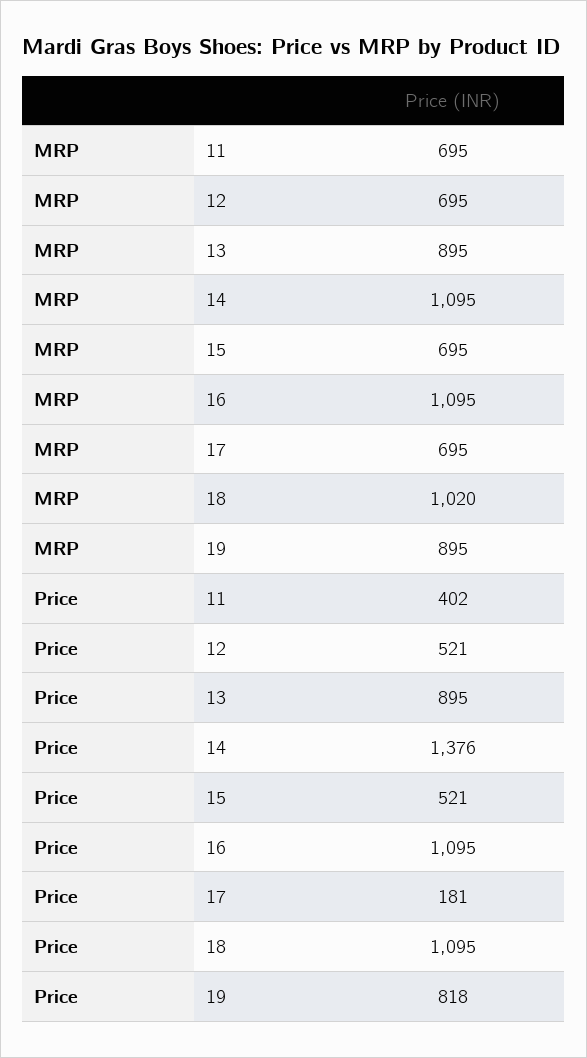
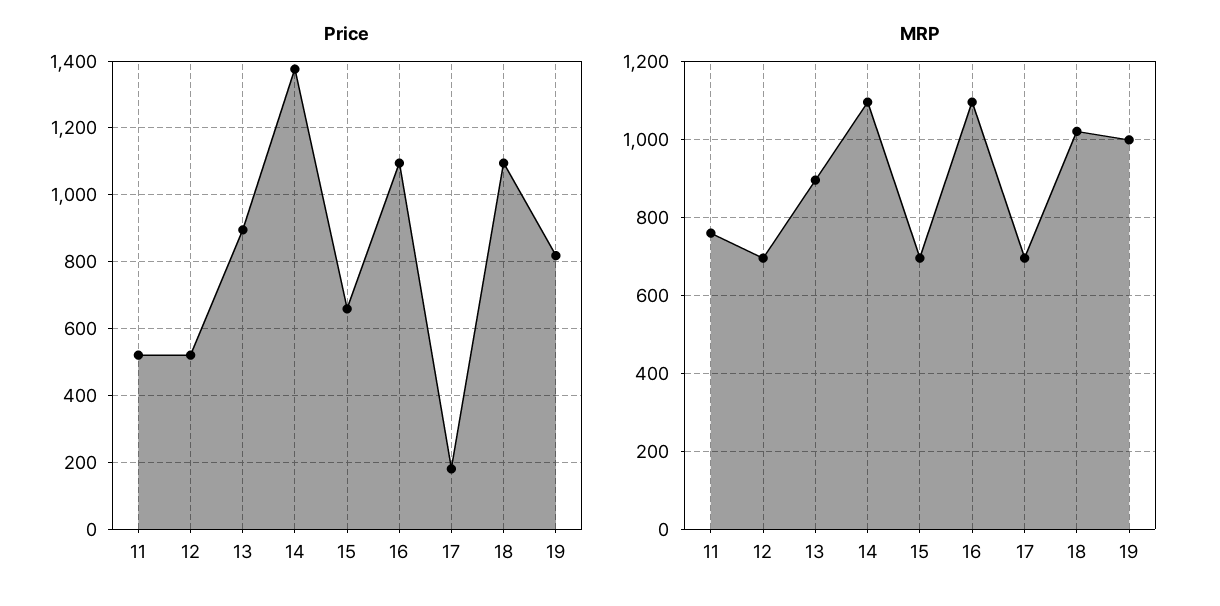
MRP, 11: 695 -> 760
MRP, 19: 895 -> 1000
Price, 11: 402 -> 520
Price, 15: 521 -> 660

